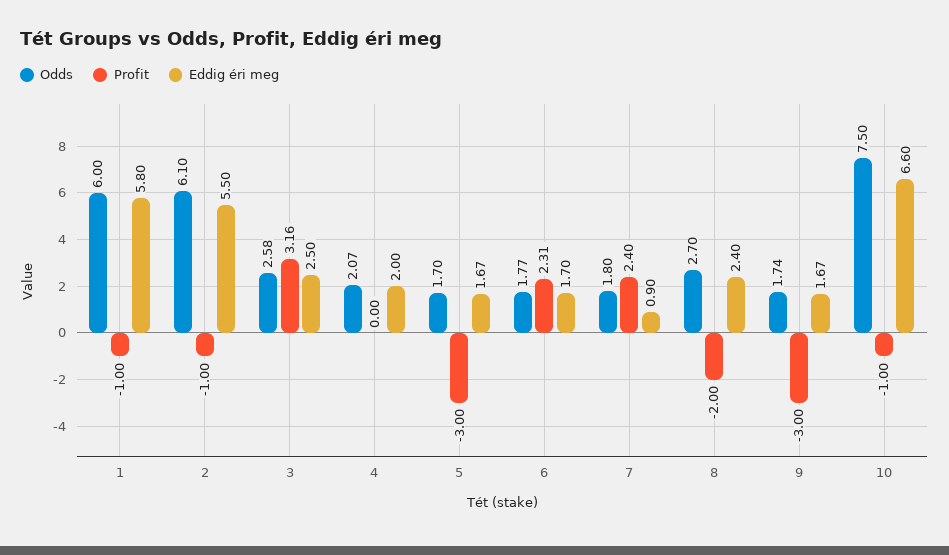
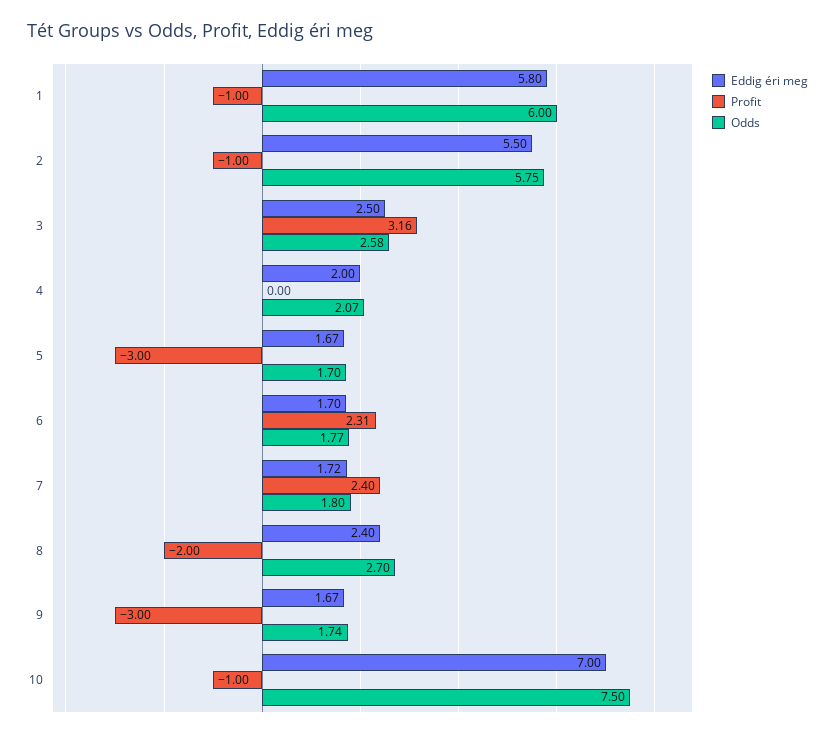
Odds, 2: 6.1 -> 5.75
Eddig éri meg, 7: 0.9 -> 1.72
Eddig éri meg, 10: 6.6 -> 7

